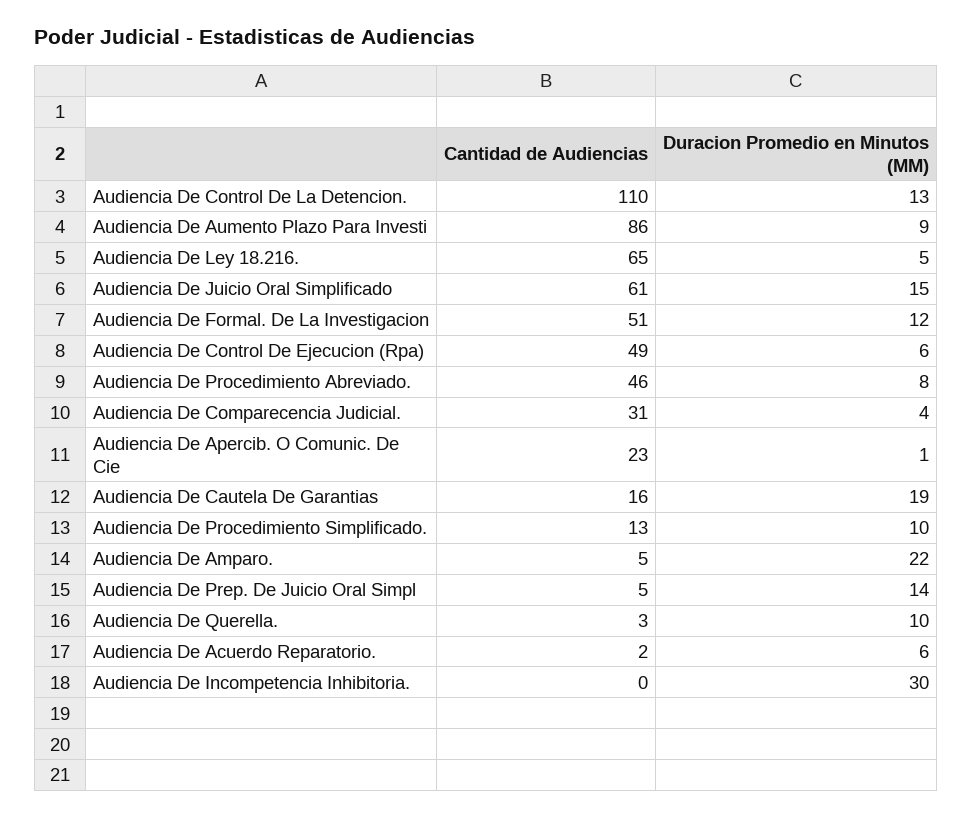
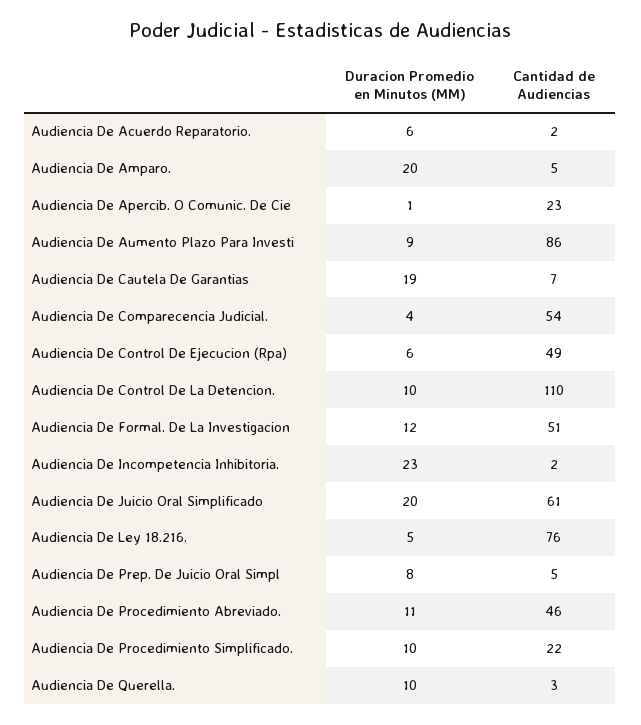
Duracion Promedio en Minutos (MM), Audiencia De Control De La Detencion.: 13 -> 10
Cantidad de Audiencias, Audiencia De Ley 18.216.: 65 -> 76
Duracion Promedio en Minutos (MM), Audiencia De Juicio Oral Simplificado: 15 -> 20
Duracion Promedio en Minutos (MM), Audiencia De Procedimiento Abreviado.: 8 -> 11
Cantidad de Audiencias, Audiencia De Comparecencia Judicial.: 31 -> 54
Cantidad de Audiencias, Audiencia De Cautela De Garantias: 16 -> 7
Cantidad de Audiencias, Audiencia De Procedimiento Simplificado.: 13 -> 22
Duracion Promedio en Minutos (MM), Audiencia De Amparo.: 22 -> 20
Duracion Promedio en Minutos (MM), Audiencia De Prep. De Juicio Oral Simpl: 14 -> 8
Cantidad de Audiencias, Audiencia De Incompetencia Inhibitoria.: 0 -> 2
Duracion Promedio en Minutos (MM), Audiencia De Incompetencia Inhibitoria.: 30 -> 23

